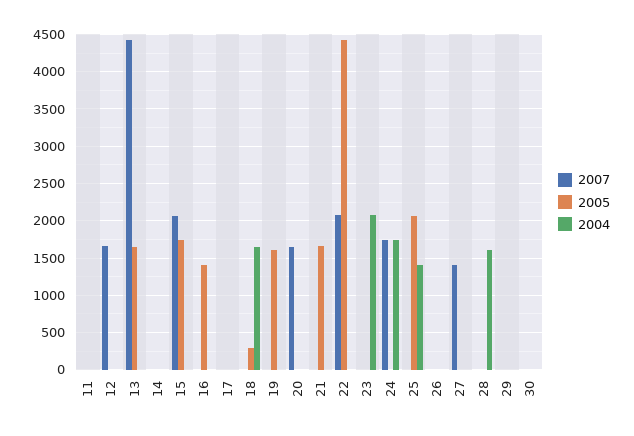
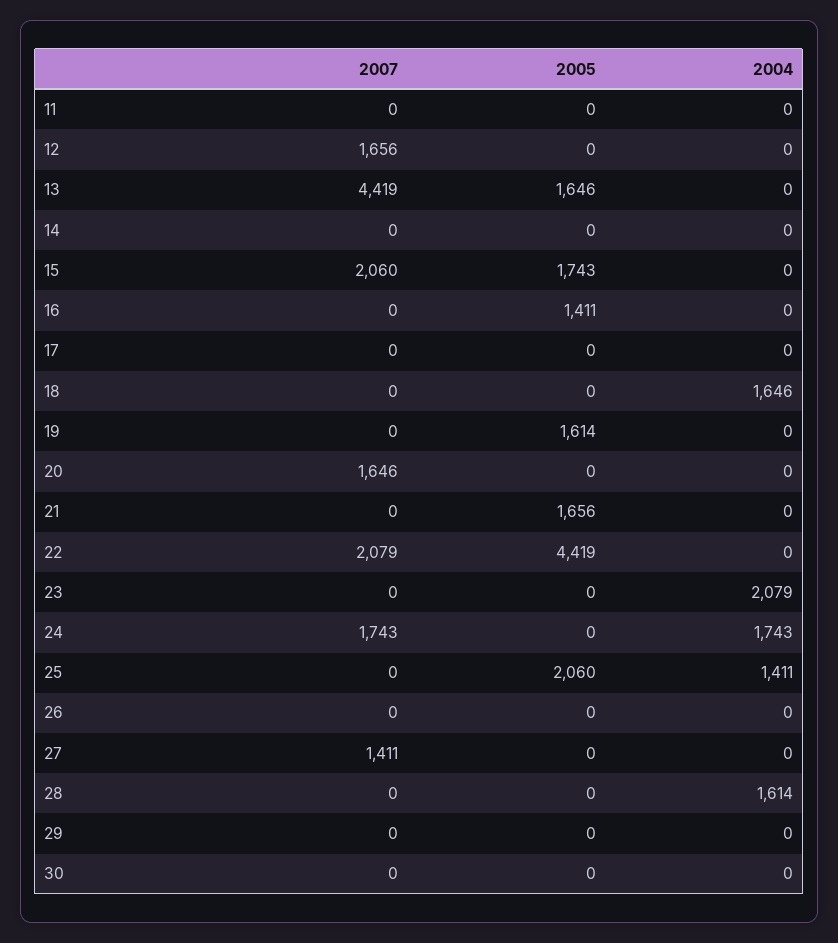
2005, 18: 300 -> 0

